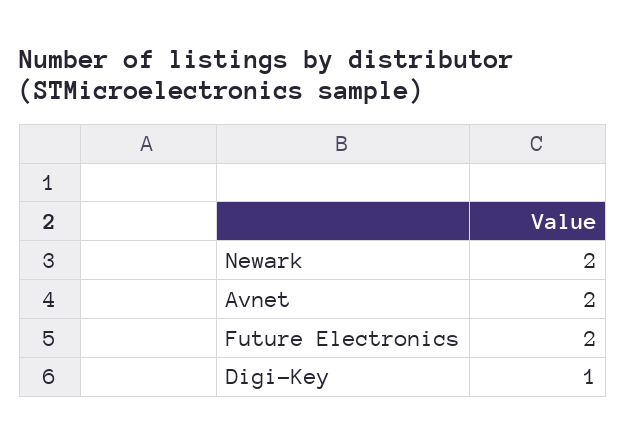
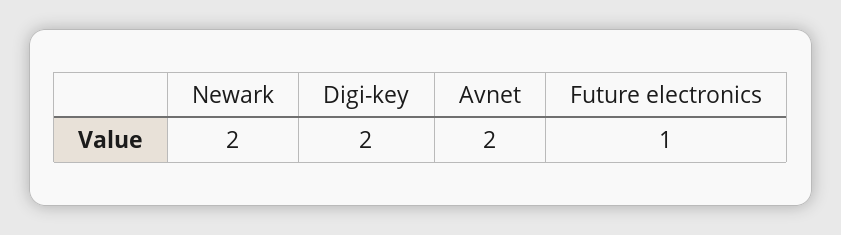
Future Electronics: 2 -> 1
Digi-Key: 1 -> 2

